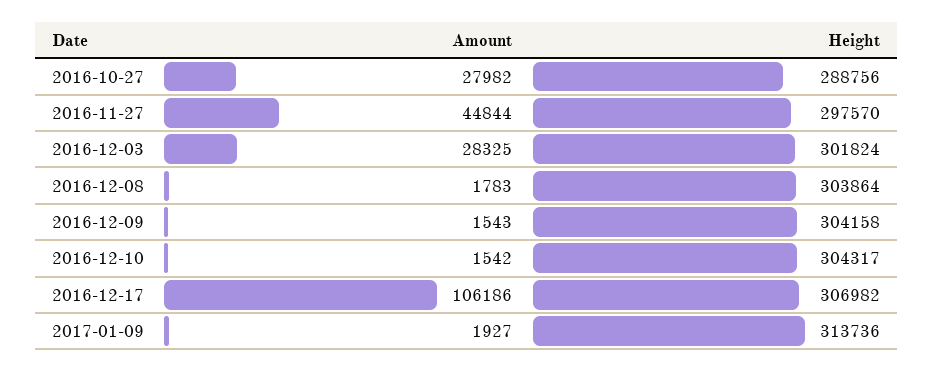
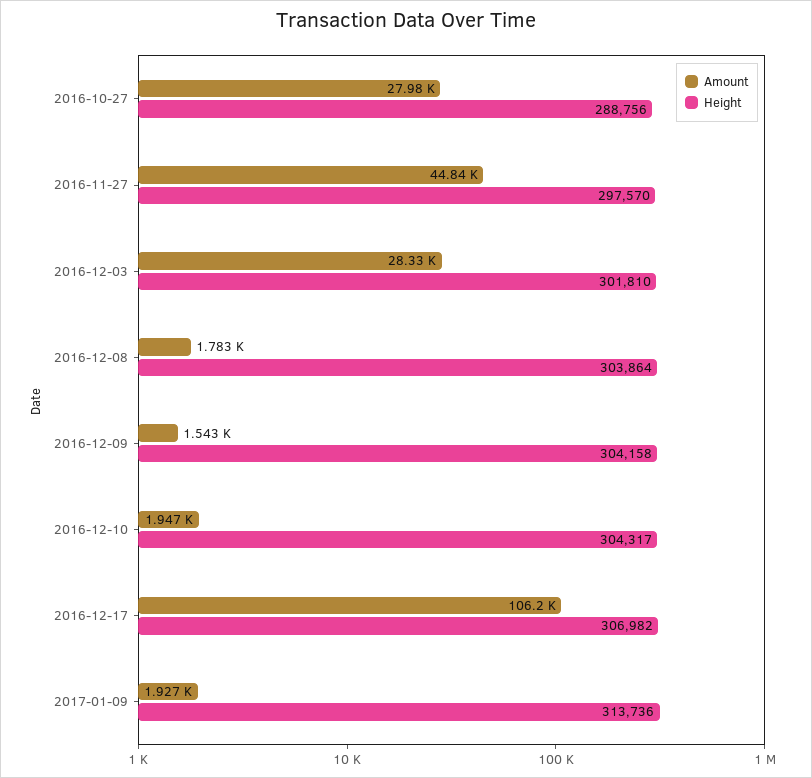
Height, 2016-12-03: 301824 -> 301810
Amount, 2016-12-10: 1542 -> 1947

